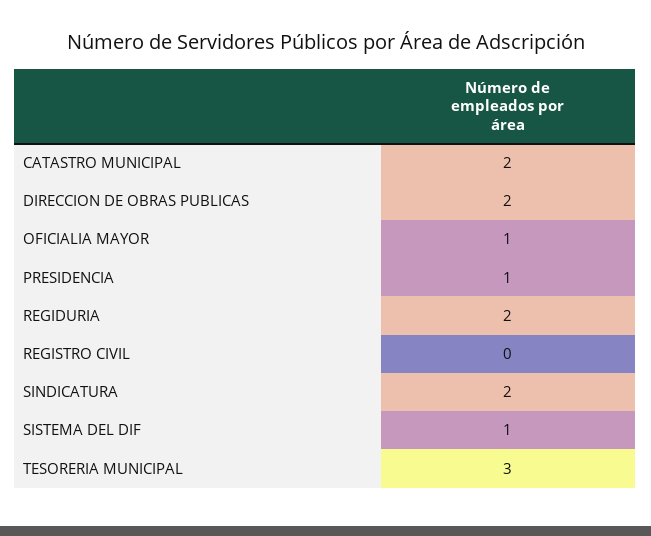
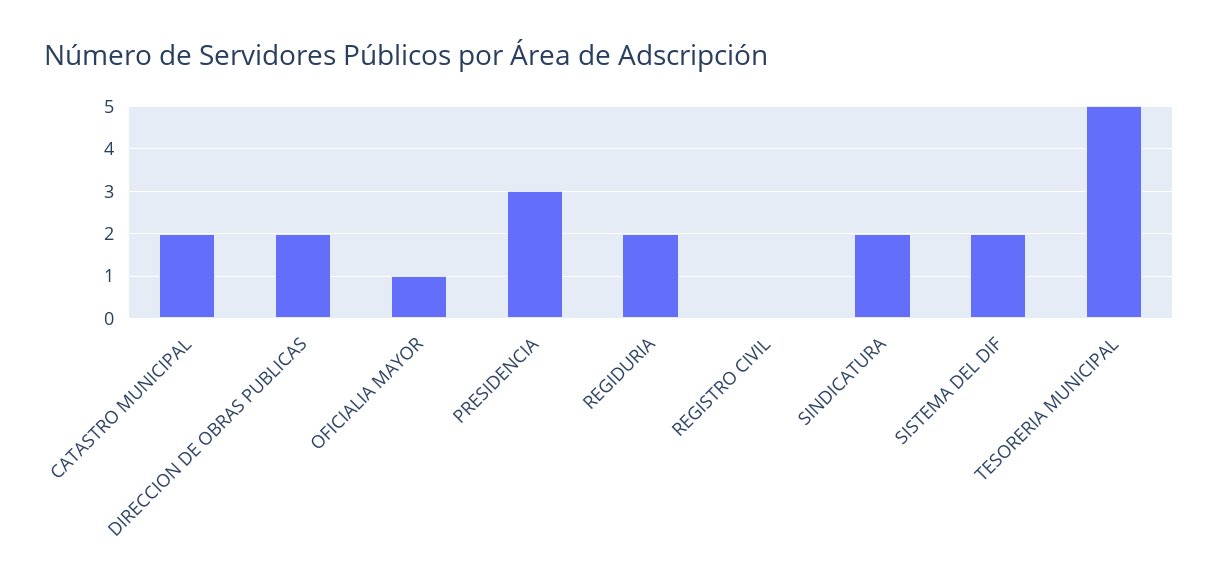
PRESIDENCIA: 1 -> 3
SISTEMA DEL DIF: 1 -> 2
TESORERIA MUNICIPAL: 3 -> 5

